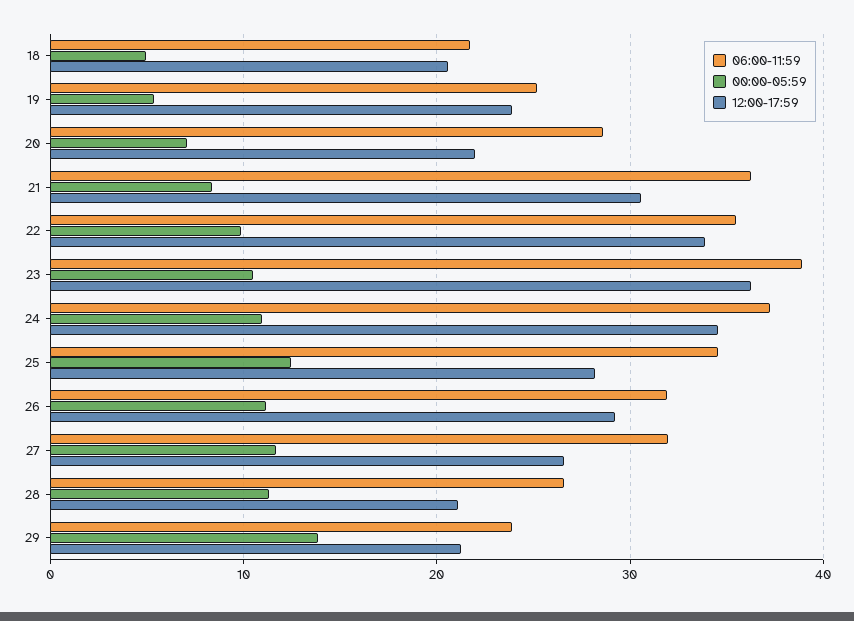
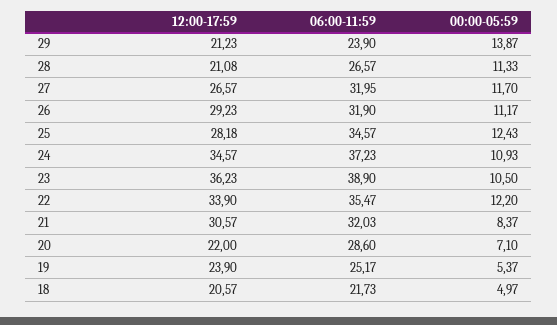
06:00-11:59, 21: 36 -> 32.03
00:00-05:59, 22: 10 -> 12.2

